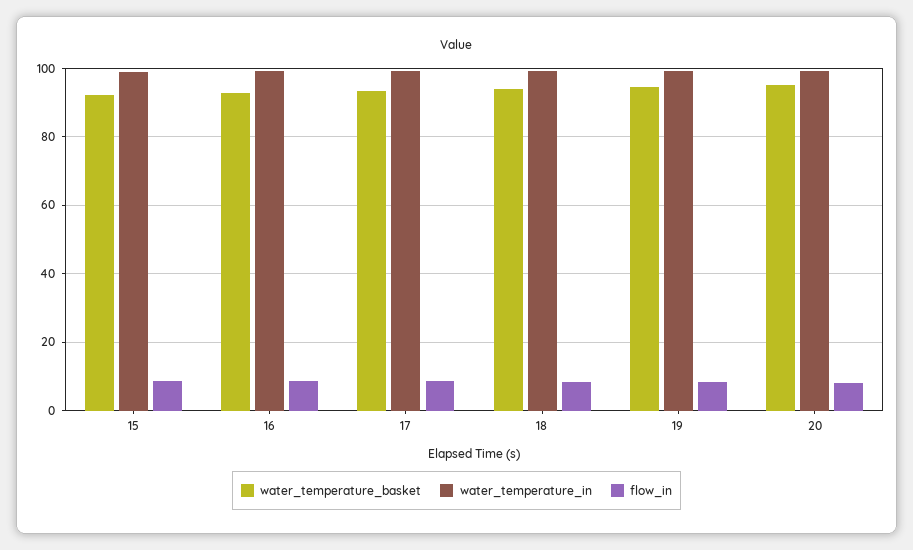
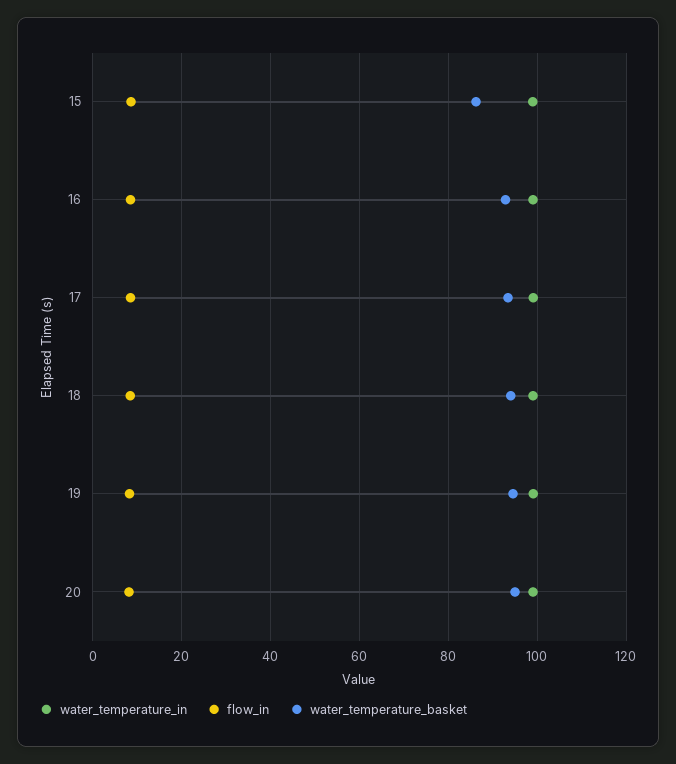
water_temperature_basket, 15: 92 -> 86

